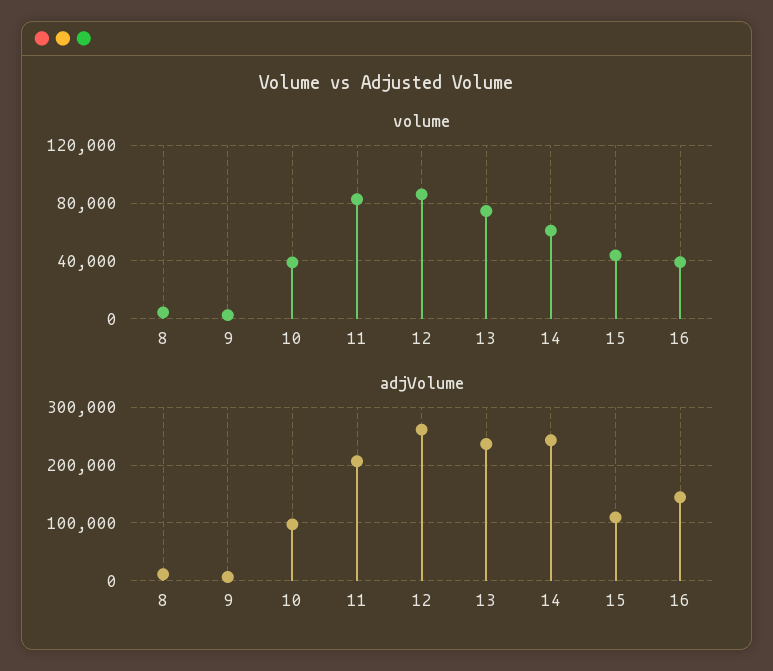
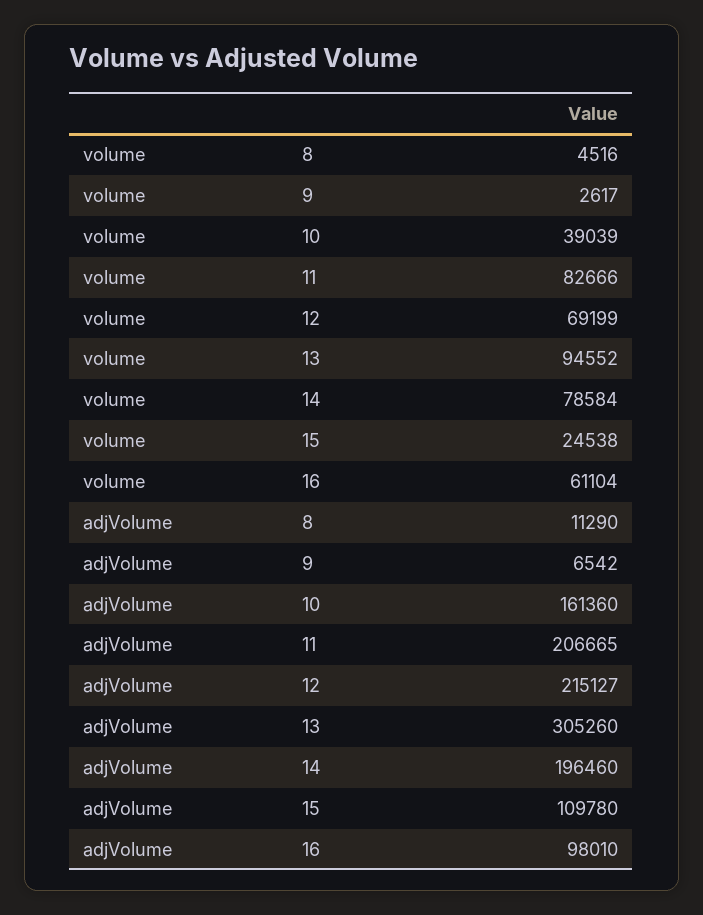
volume, 12: 85000 -> 69199
volume, 13: 75000 -> 94552
volume, 14: 60000 -> 78584
volume, 15: 45000 -> 24538
volume, 16: 40000 -> 61104
adjVolume, 10: 100000 -> 161360
adjVolume, 12: 260000 -> 215127
adjVolume, 13: 240000 -> 305260
adjVolume, 14: 240000 -> 196460
adjVolume, 16: 140000 -> 98010

